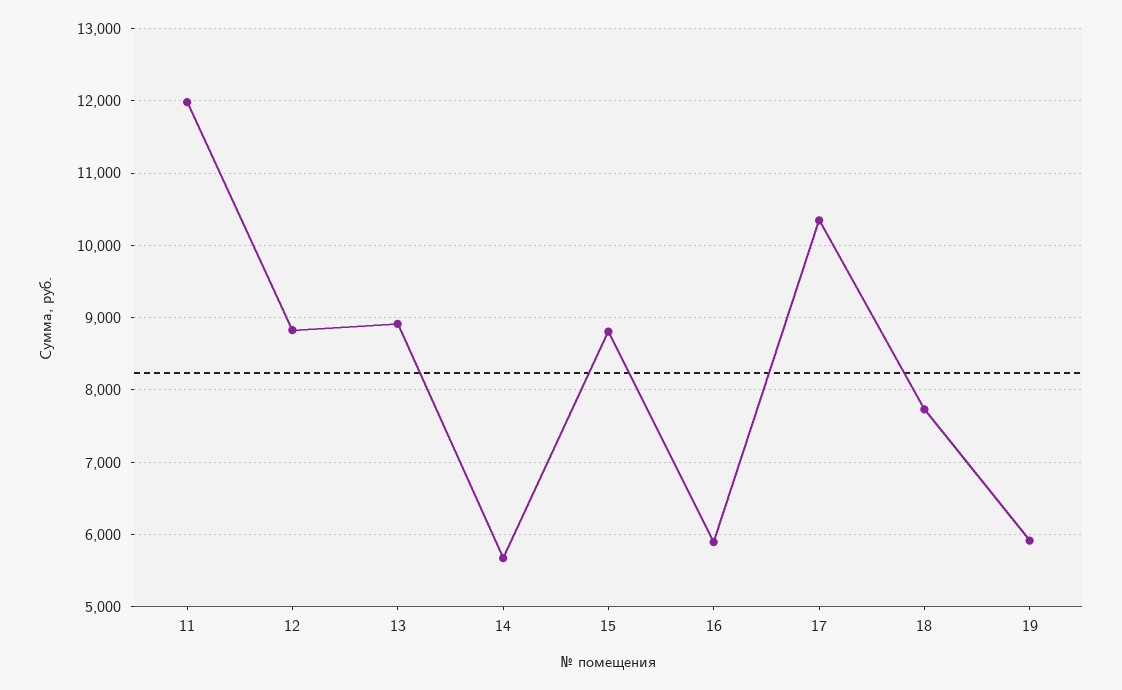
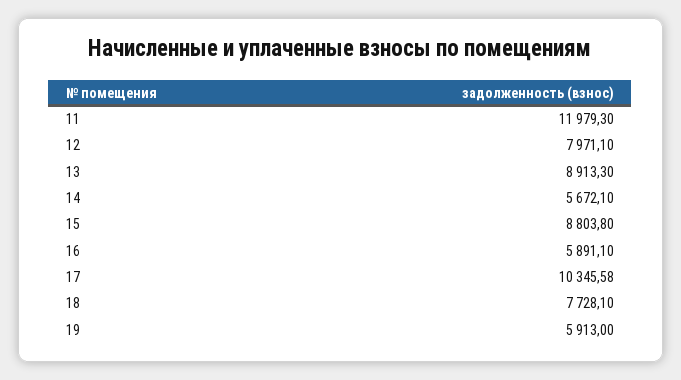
12: 8800 -> 7971.1

